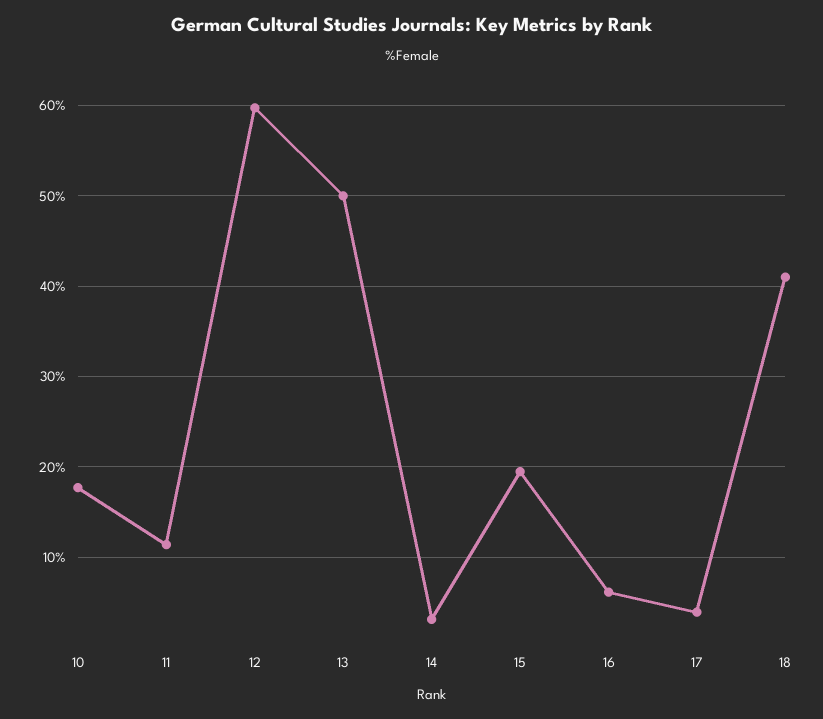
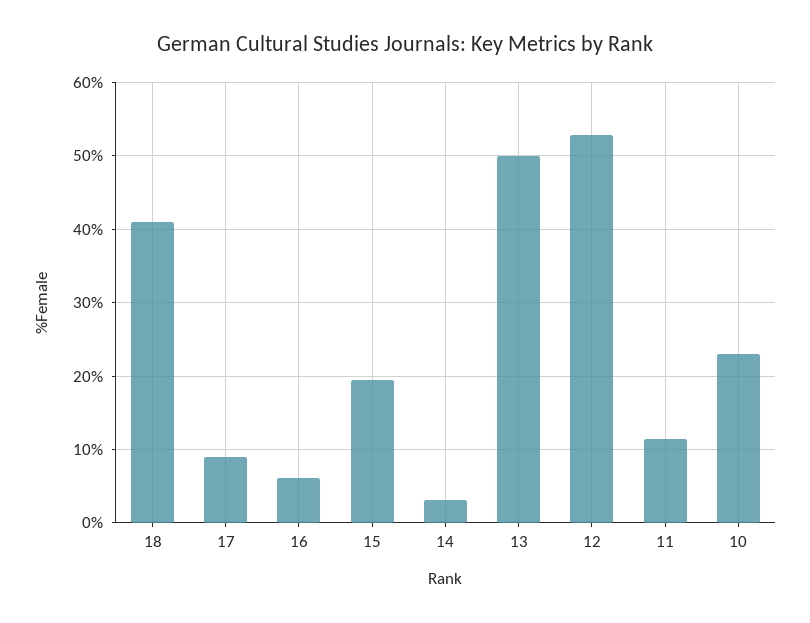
10: 18 -> 23
12: 60 -> 53
17: 4 -> 9

